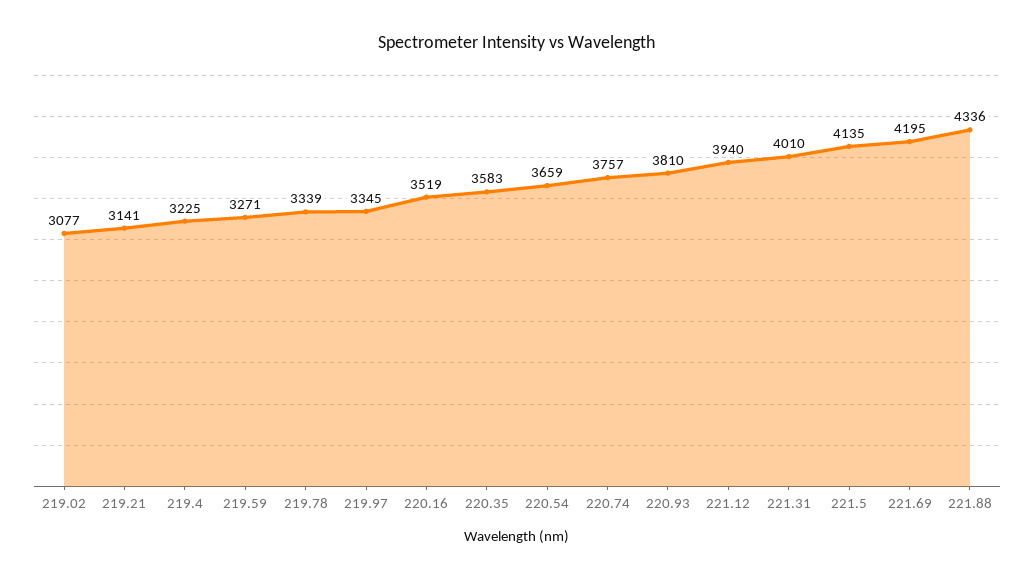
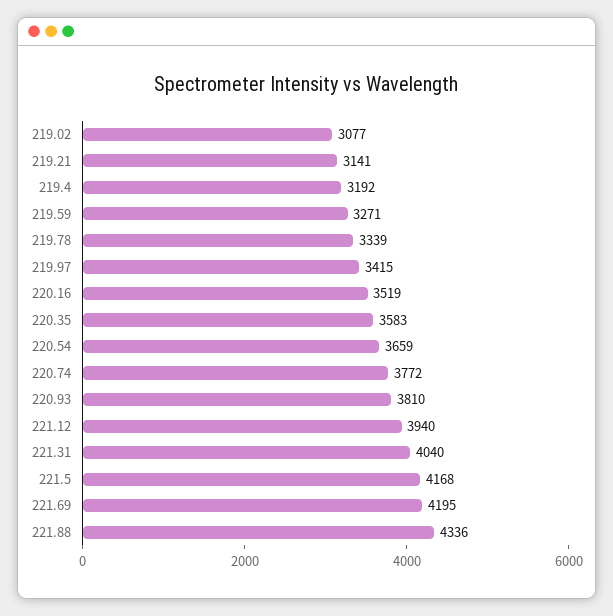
219.4: 3225 -> 3192
219.97: 3345 -> 3415
220.74: 3757 -> 3772
221.31: 4010 -> 4040
221.5: 4135 -> 4168

